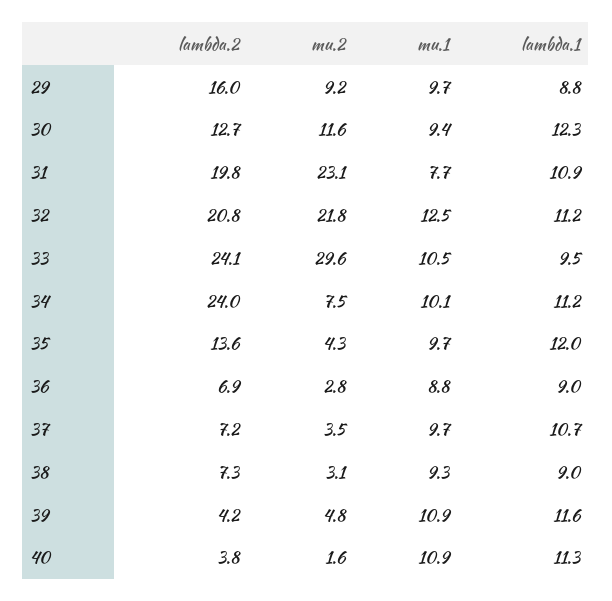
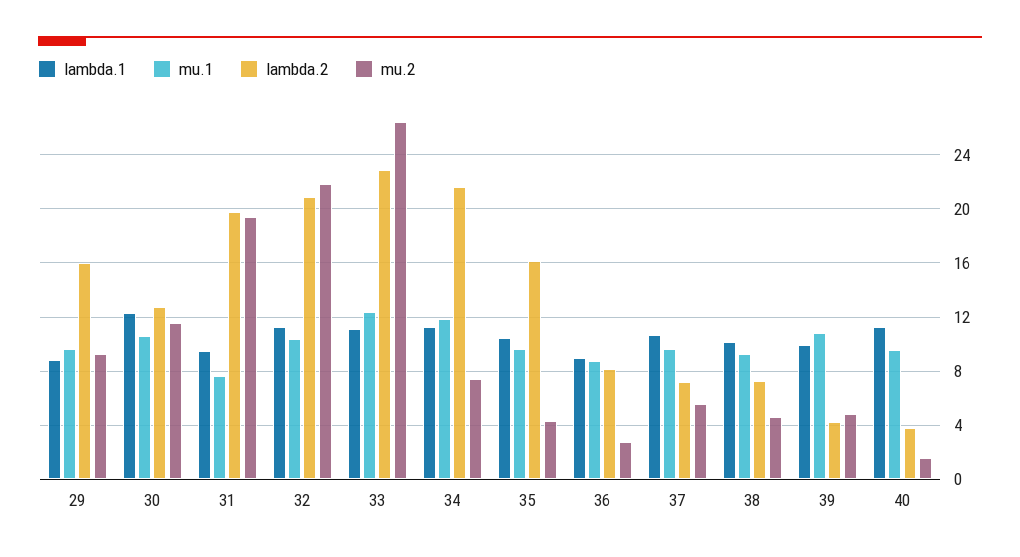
mu.1, 30: 9.4 -> 10.5
mu.2, 31: 23.1 -> 19.5
lambda.1, 31: 10.9 -> 9.5
mu.1, 32: 12.5 -> 10.5
lambda.2, 33: 24.1 -> 23
mu.2, 33: 29.6 -> 26.5
mu.1, 33: 10.5 -> 12.5
lambda.1, 33: 9.5 -> 11
lambda.2, 34: 24 -> 21.5
mu.1, 34: 10.1 -> 12
lambda.2, 35: 13.6 -> 16
lambda.1, 35: 12 -> 10.5
lambda.2, 36: 6.9 -> 8
mu.2, 37: 3.5 -> 5.5
mu.2, 38: 3.1 -> 4.5
lambda.1, 38: 9 -> 10
lambda.1, 39: 11.6 -> 10
mu.1, 40: 10.9 -> 9.5

